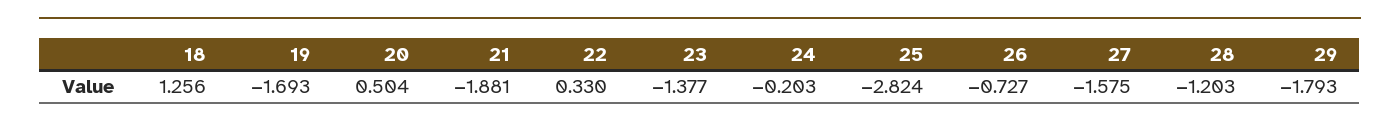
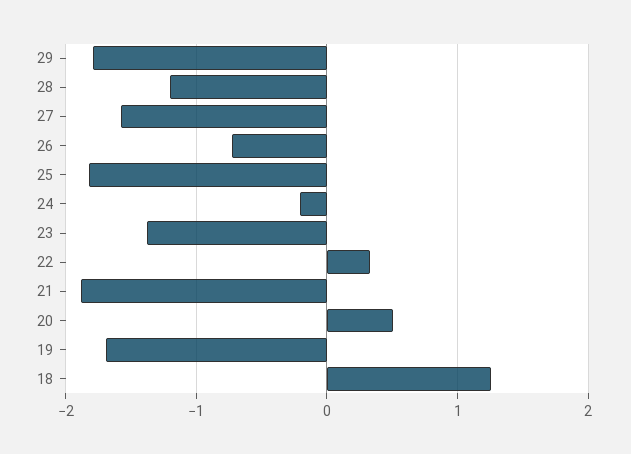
25: -2.824 -> -1.8

